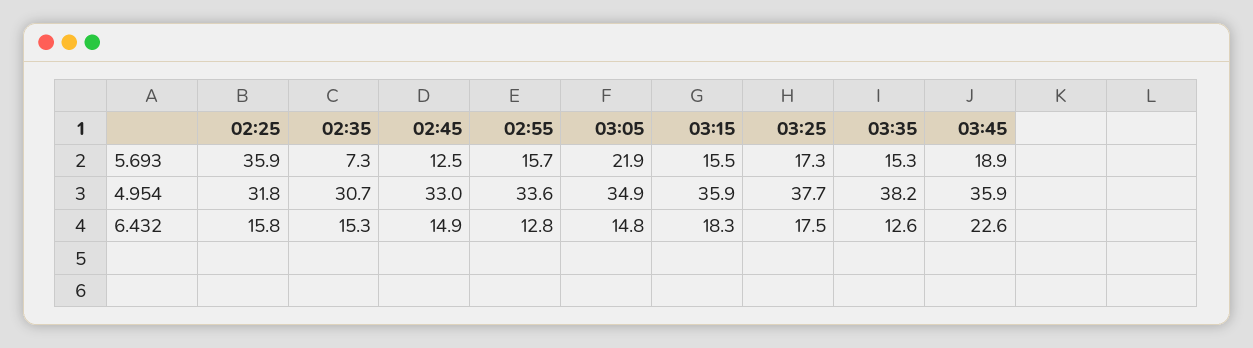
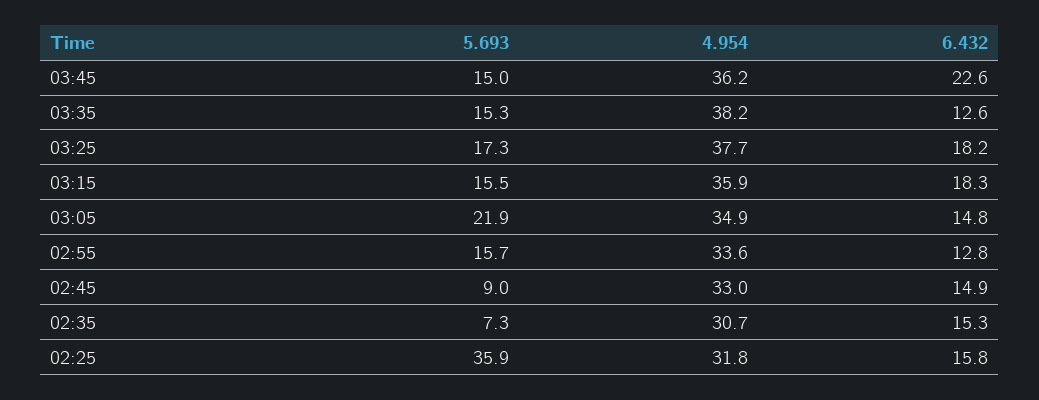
02:45, 5.693: 12.5 -> 9
03:45, 5.693: 18.9 -> 15
03:45, 4.954: 35.9 -> 36.2
03:25, 6.432: 17.5 -> 18.2

